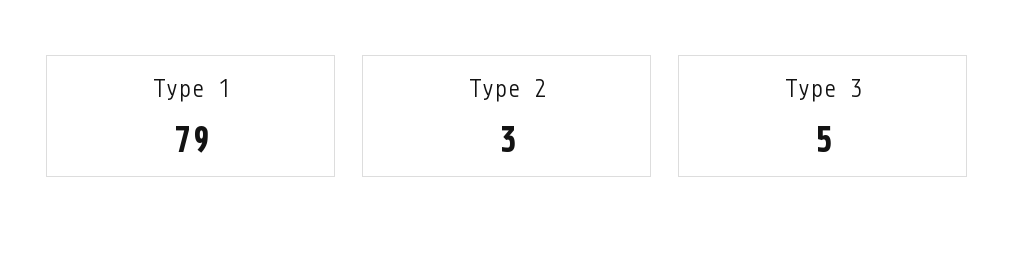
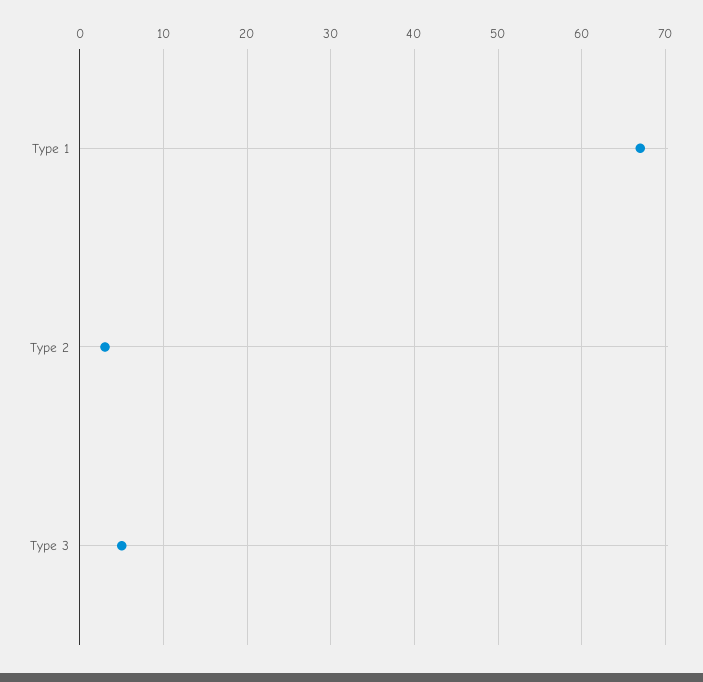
Type 1: 79 -> 67

